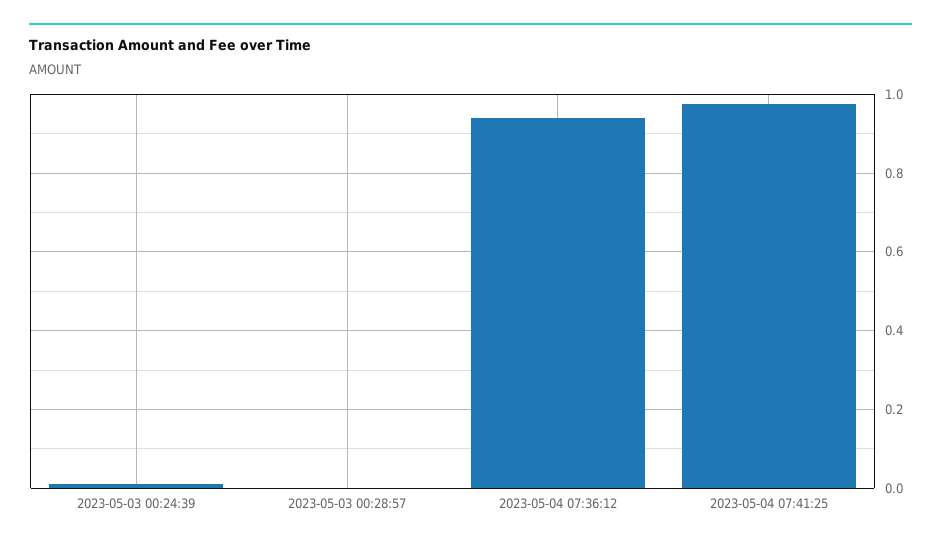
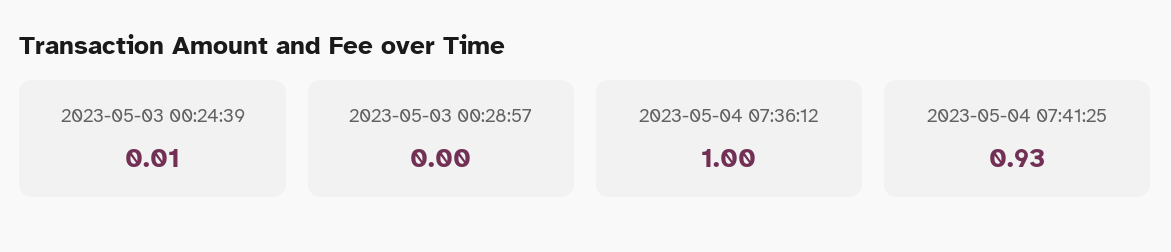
2023-05-04 07:36:12: 0.94 -> 1
2023-05-04 07:41:25: 0.98 -> 0.93

